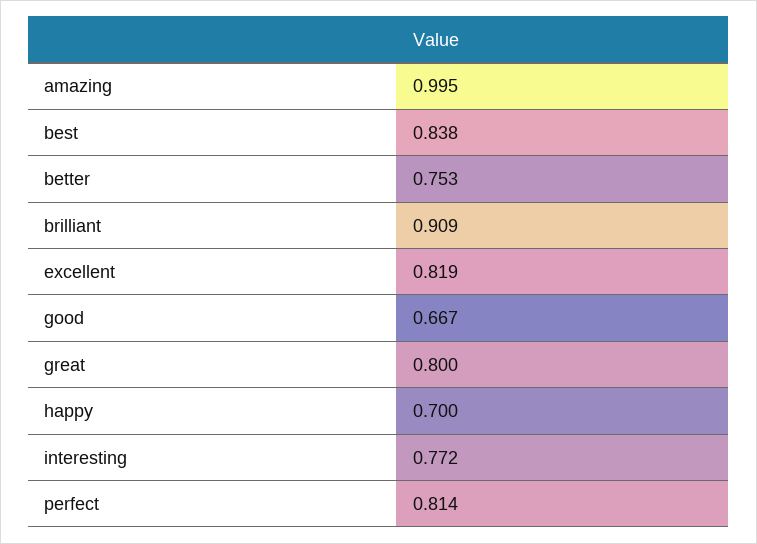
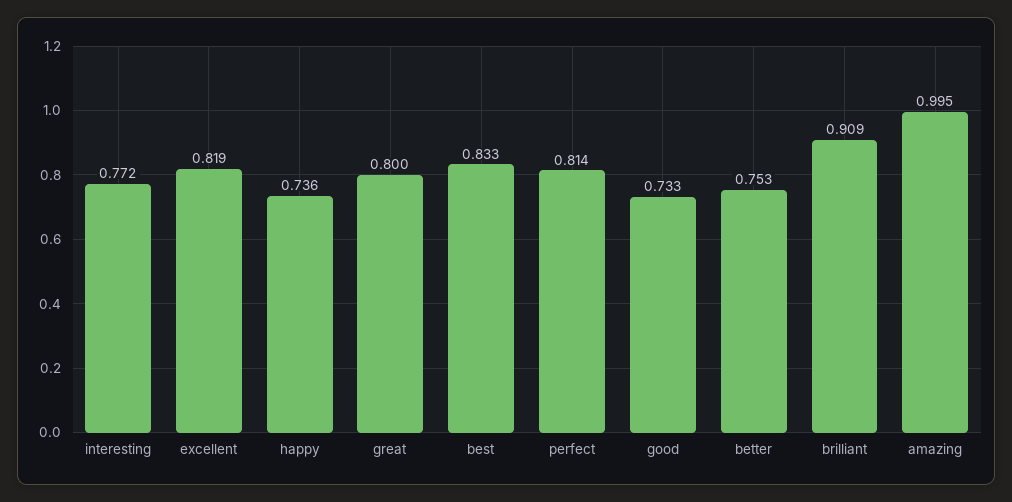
best: 0.838 -> 0.833
good: 0.667 -> 0.733
happy: 0.7 -> 0.736

